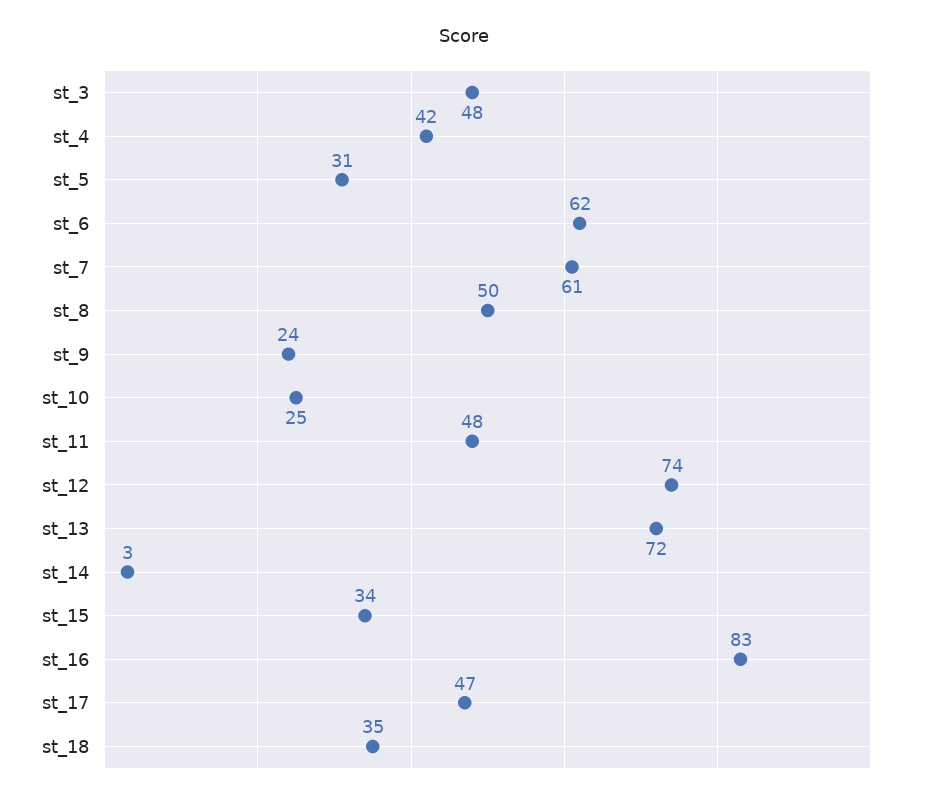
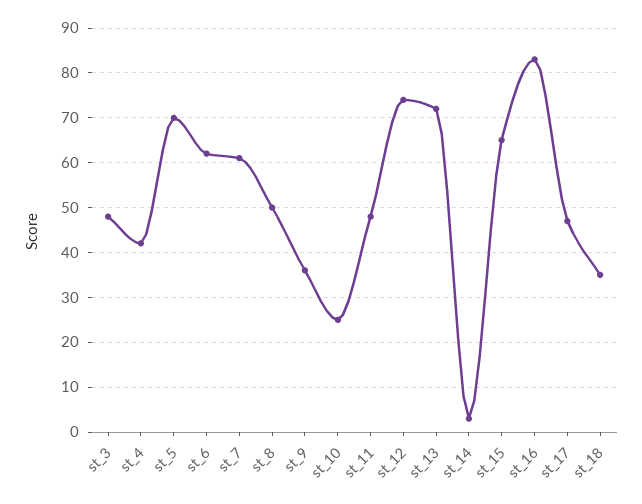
st_5: 31 -> 70
st_9: 24 -> 35
st_15: 34 -> 65

